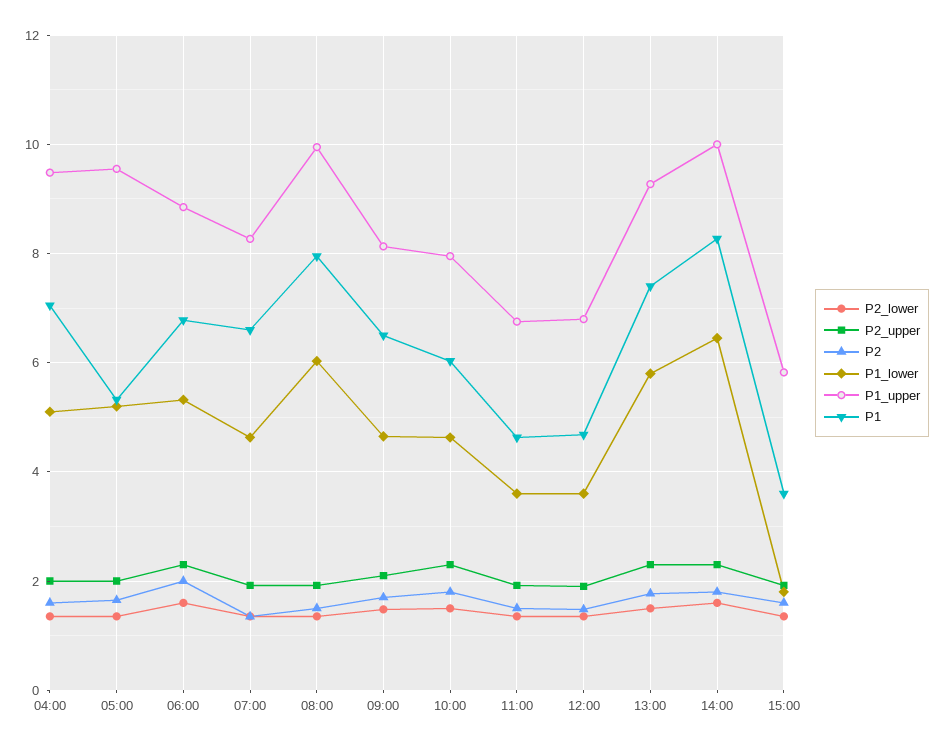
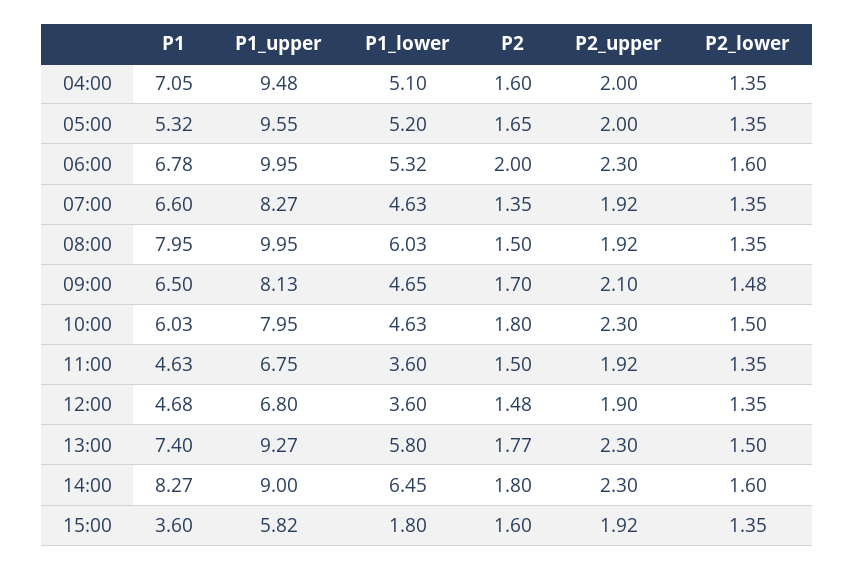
P1_upper, 06:00: 8.8 -> 9.95
P1_upper, 14:00: 10 -> 9

